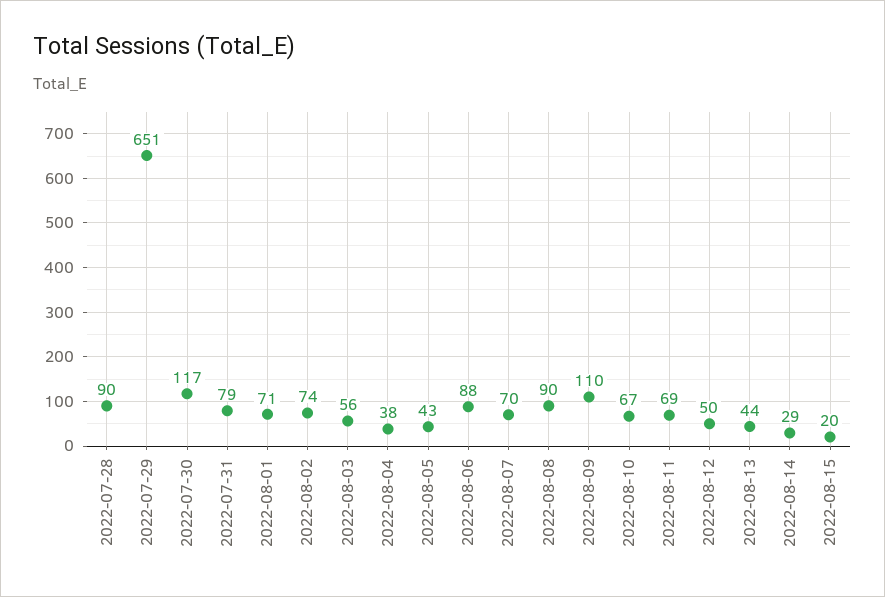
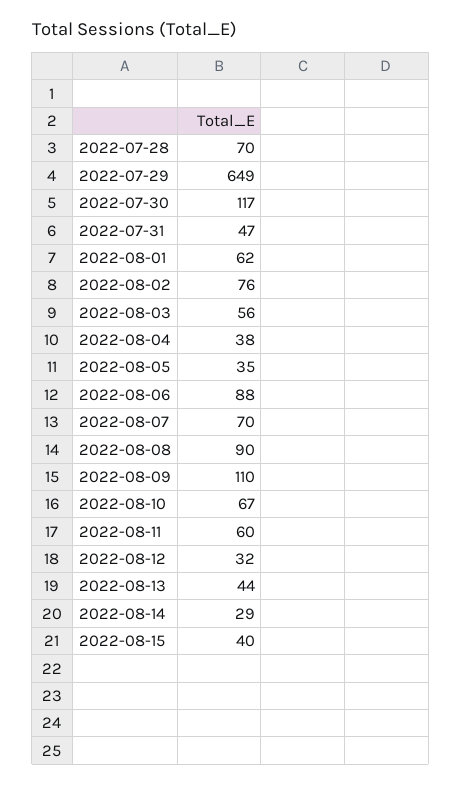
2022-07-28: 90 -> 70
2022-07-29: 651 -> 649
2022-07-31: 79 -> 47
2022-08-01: 71 -> 62
2022-08-02: 74 -> 76
2022-08-05: 43 -> 35
2022-08-11: 69 -> 60
2022-08-12: 50 -> 32
2022-08-15: 20 -> 40

